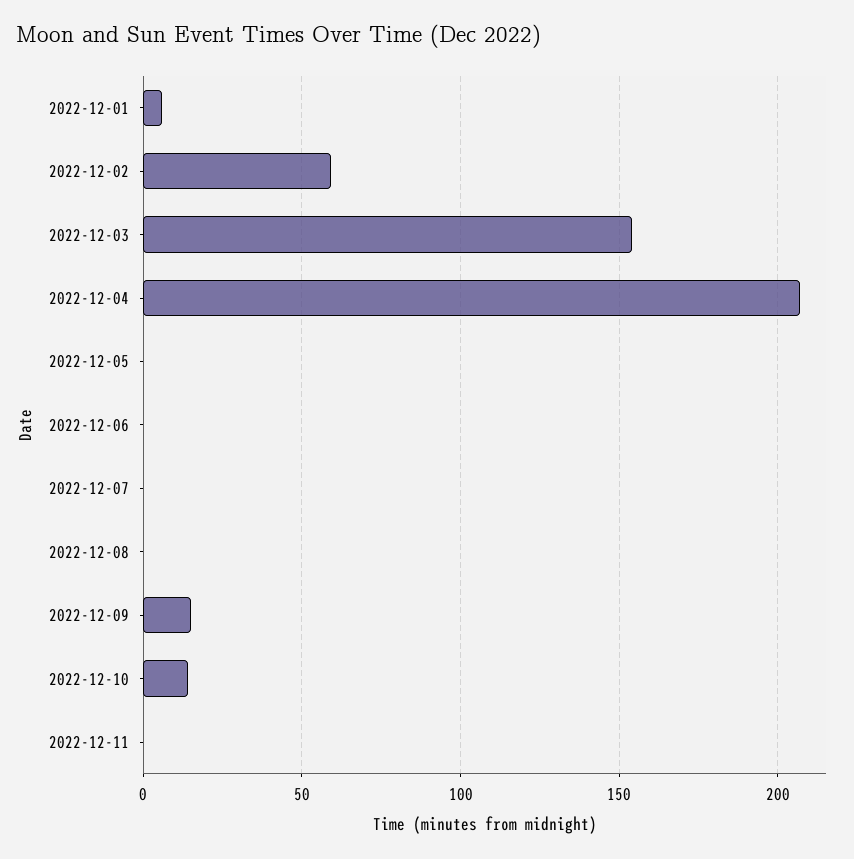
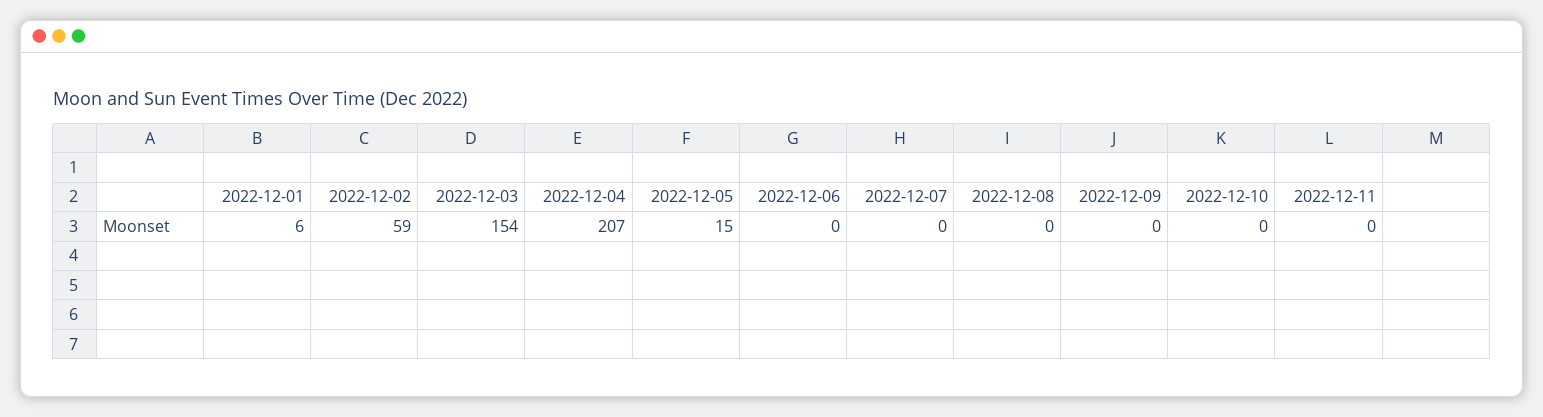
2022-12-05: 0 -> 15
2022-12-09: 15 -> 0
2022-12-10: 15 -> 0

